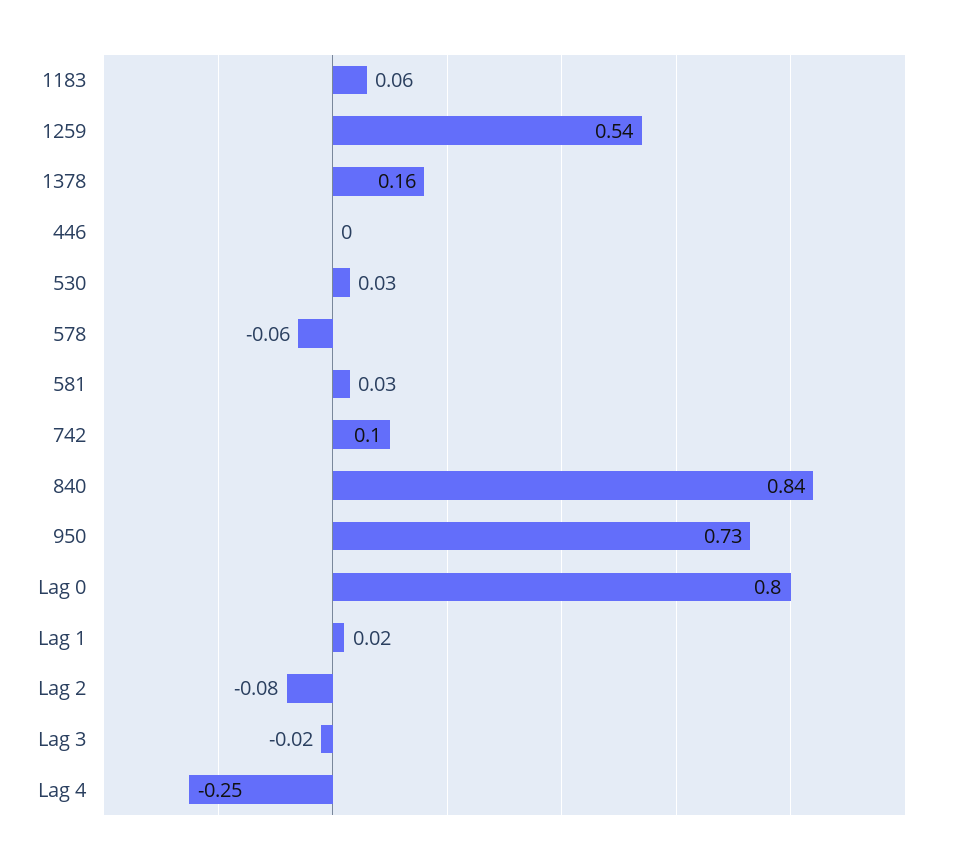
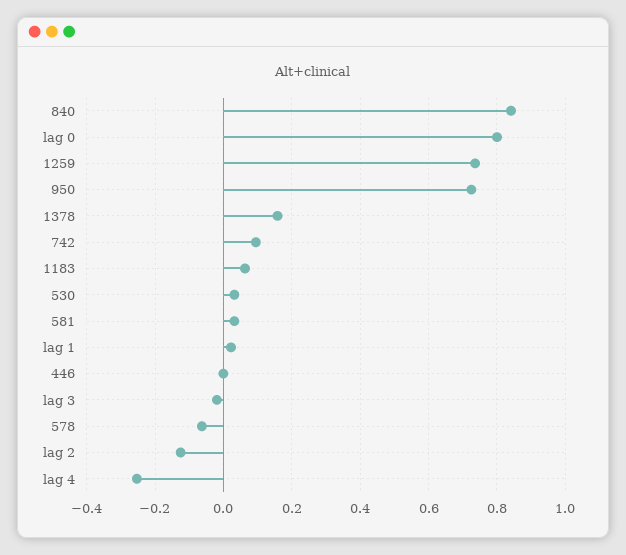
1259: 0.54 -> 0.74
Lag 2: -0.08 -> -0.12

